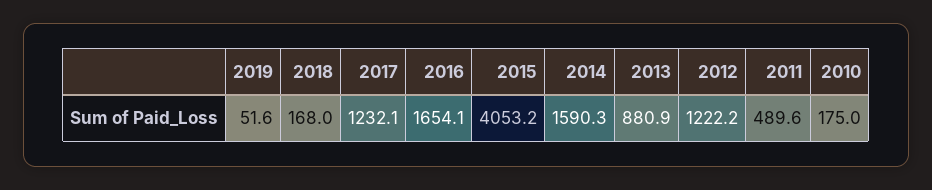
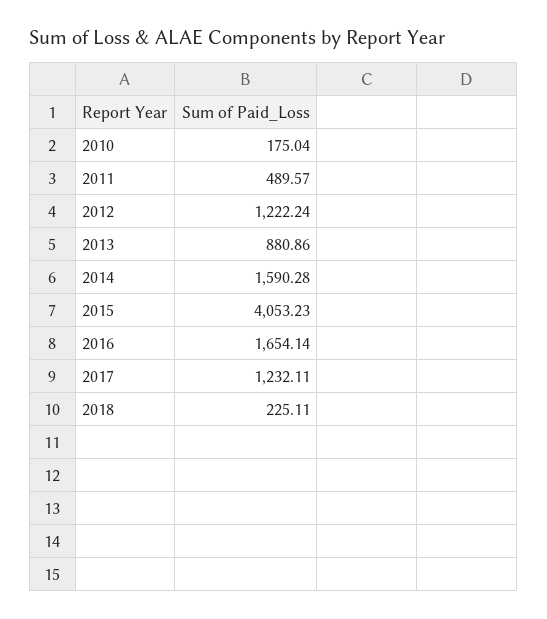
2019: 51.6 -> none
2018: 168 -> 225.11

